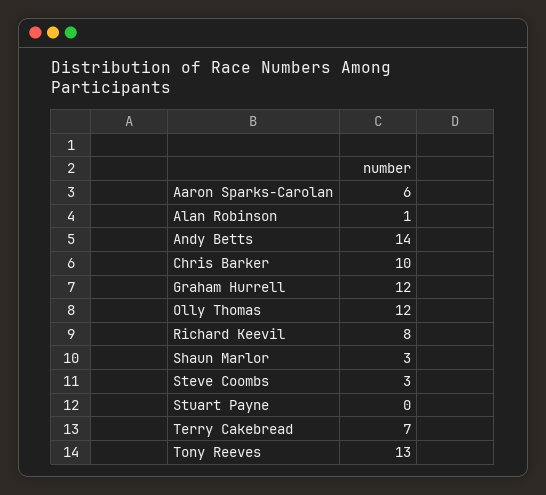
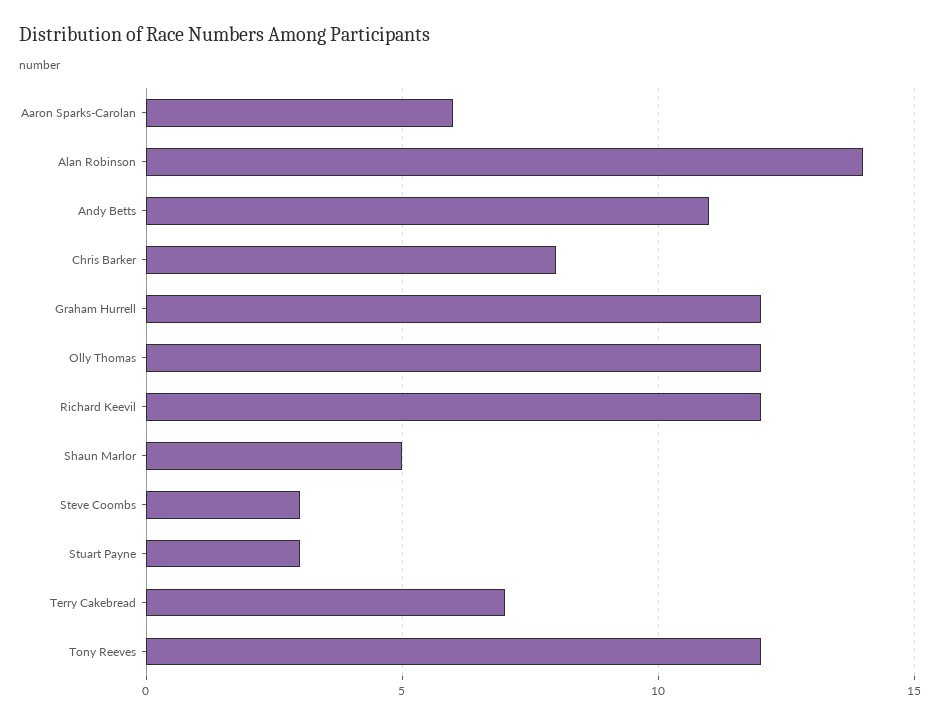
Alan Robinson: 1 -> 14
Andy Betts: 14 -> 11
Chris Barker: 10 -> 8
Richard Keevil: 8 -> 12
Shaun Marlor: 3 -> 5
Stuart Payne: 0 -> 3
Tony Reeves: 13 -> 12

